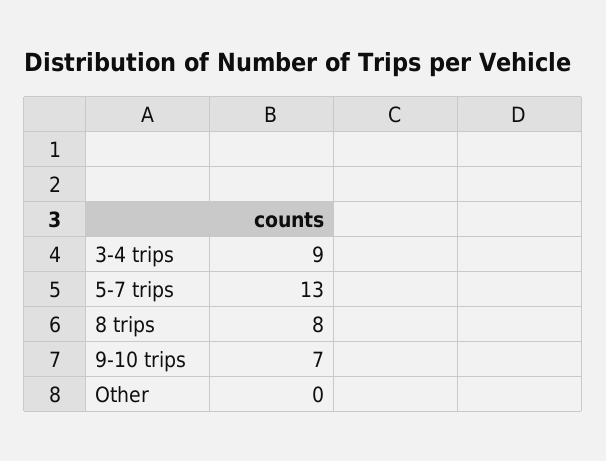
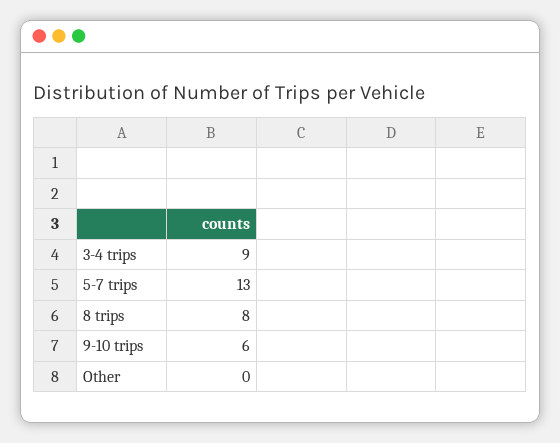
9-10 trips: 7 -> 6

